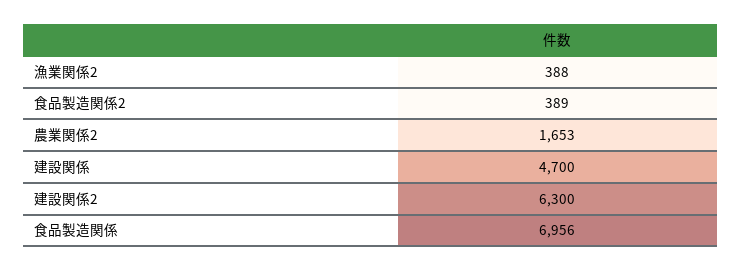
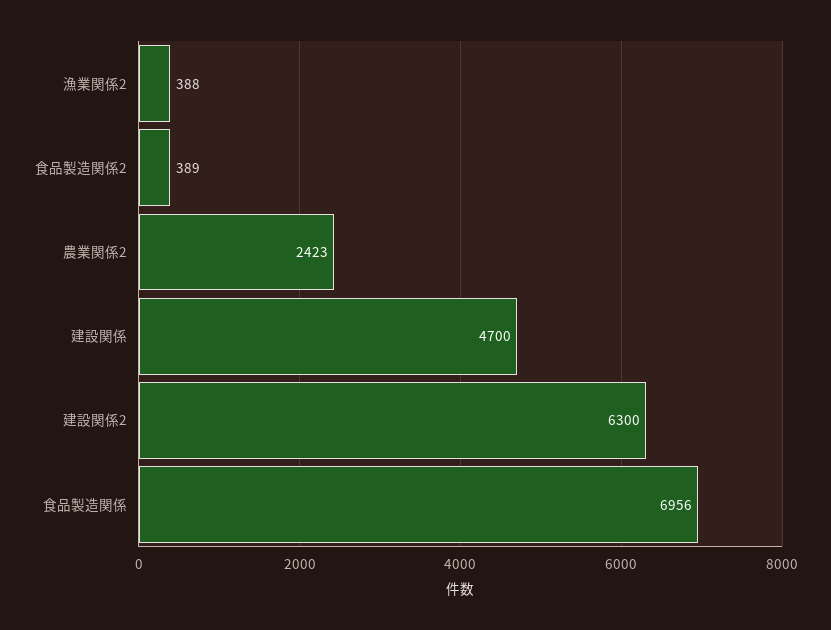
農業関係2: 1653 -> 2423

